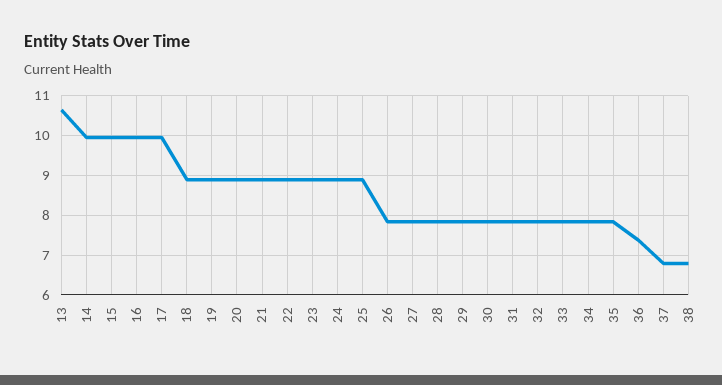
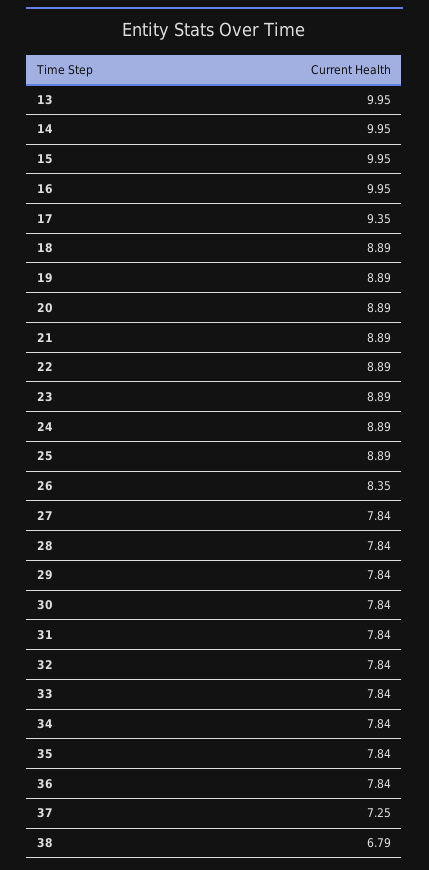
13: 10.6 -> 9.95
17: 10 -> 9.35
26: 7.8 -> 8.35
36: 7.4 -> 7.84
37: 6.8 -> 7.25

